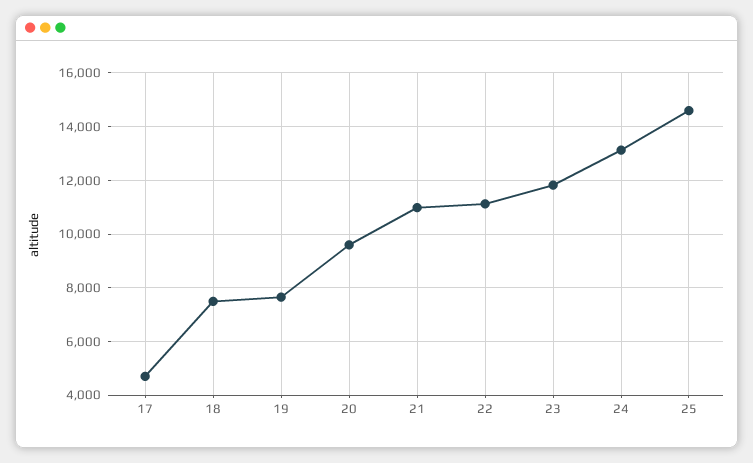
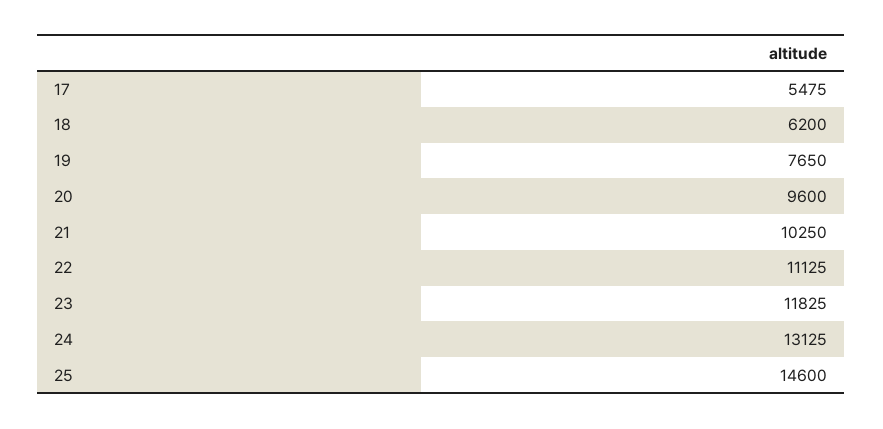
17: 4750 -> 5475
18: 7500 -> 6200
21: 11000 -> 10250

